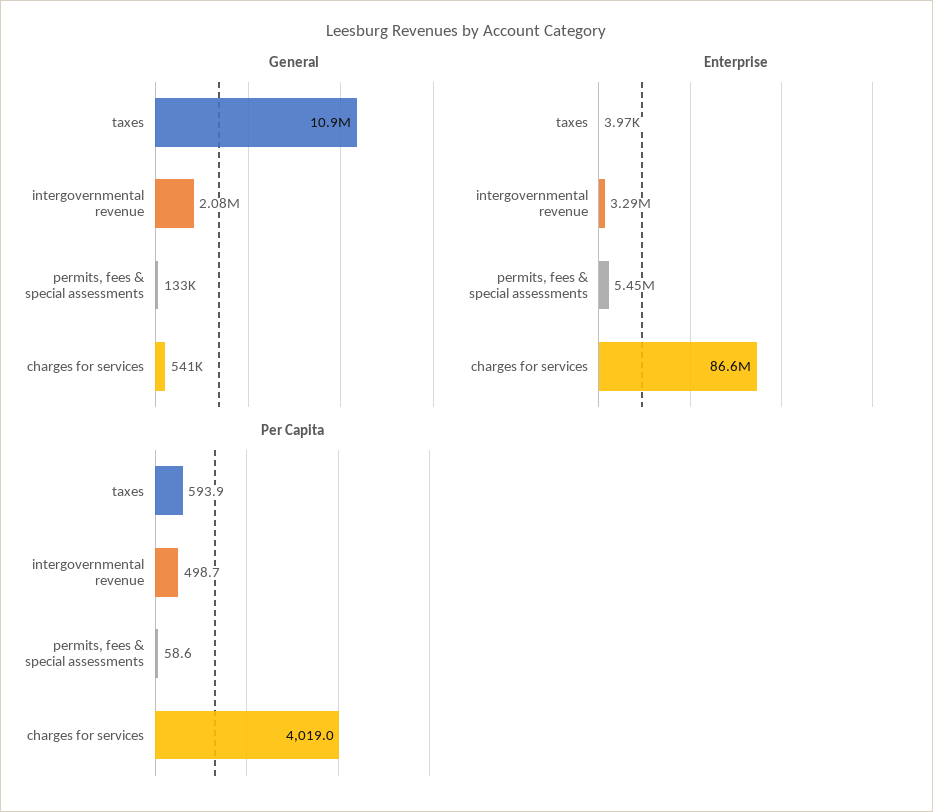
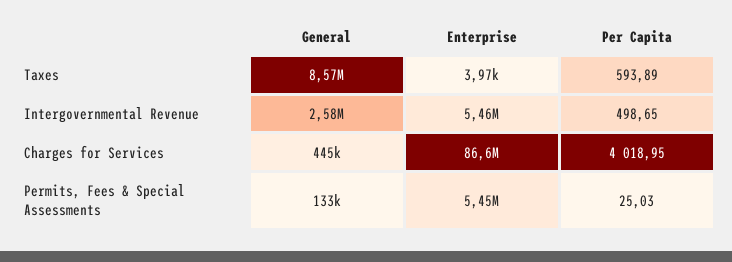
General, taxes: 10900000 -> 8570000
General, intergovernmental revenue: 2080000 -> 2580000
General, charges for services: 541000 -> 445000
Enterprise, intergovernmental revenue: 3290000 -> 5460000
Per Capita, permits, fees & special assessments: 58.6 -> 25.03

